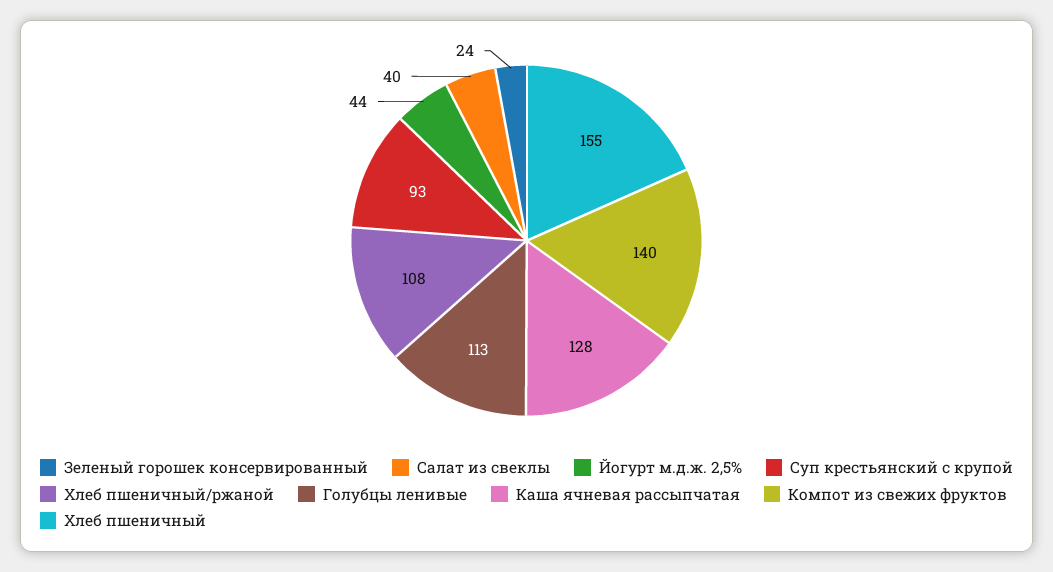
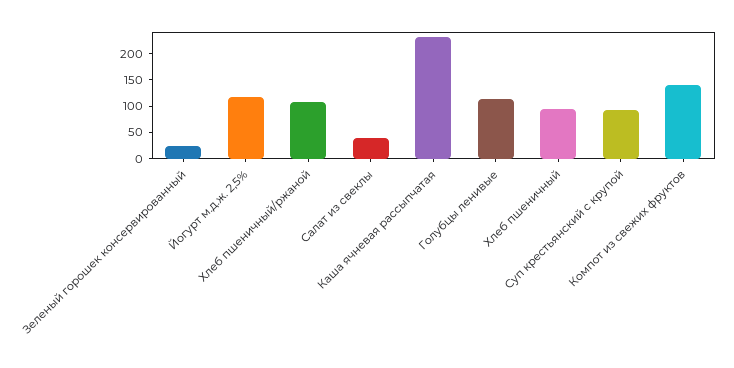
Йогурт м.д.ж. 2,5%: 44 -> 125
Каша ячневая рассыпчатая: 128 -> 225
Хлеб пшеничный: 155 -> 100

